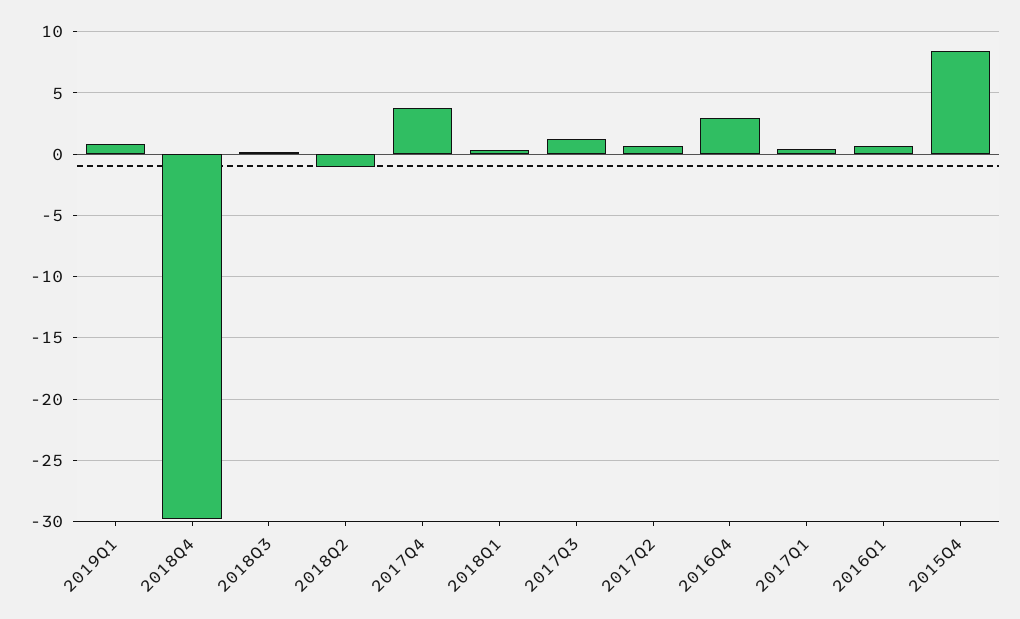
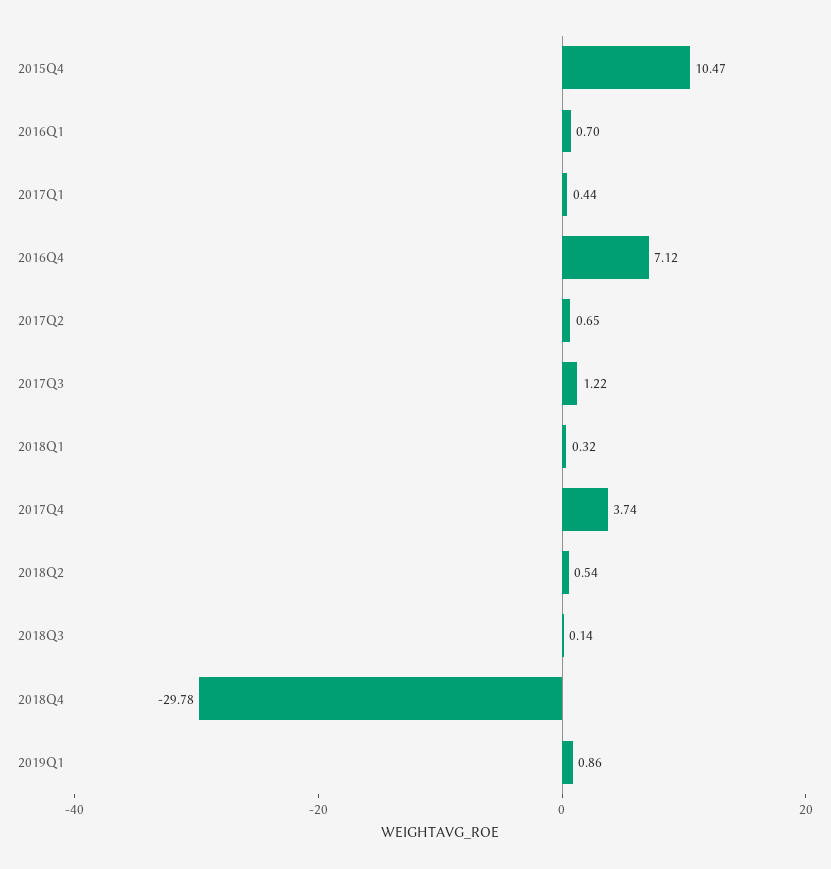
2018Q2: -1 -> 0.54
2016Q4: 3 -> 7.12
2015Q4: 8.5 -> 10.47

